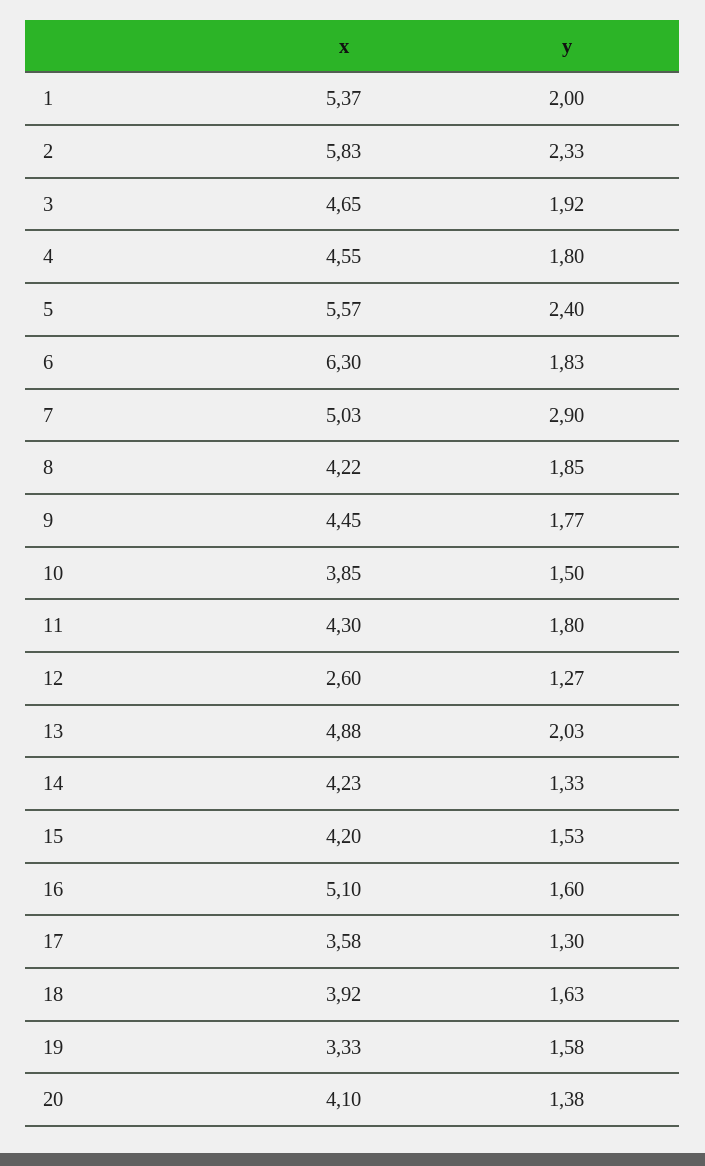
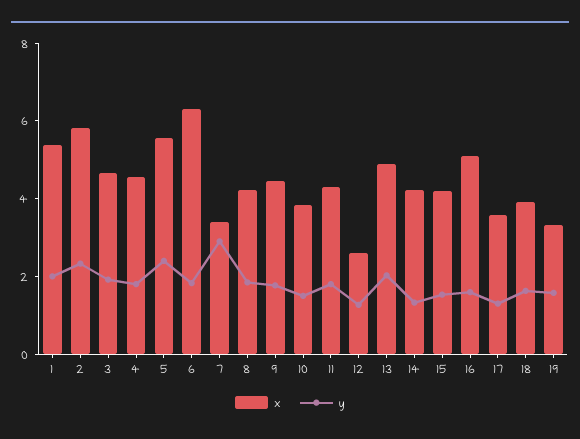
x, 7: 5.03 -> 3.5
x, 20: 4.1 -> none
y, 20: 1.38 -> none

